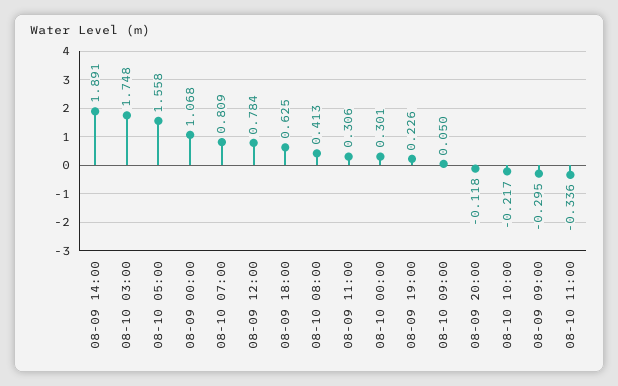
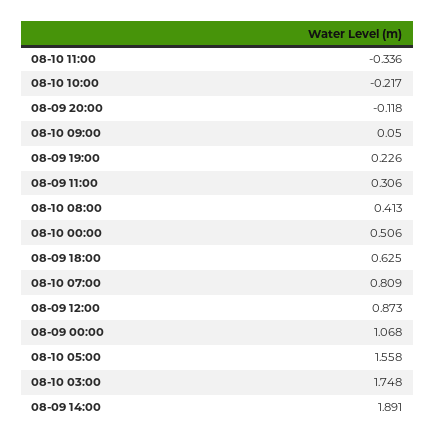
08-09 12:00: 0.784 -> 0.873
08-10 00:00: 0.301 -> 0.506
08-09 09:00: -0.295 -> none

